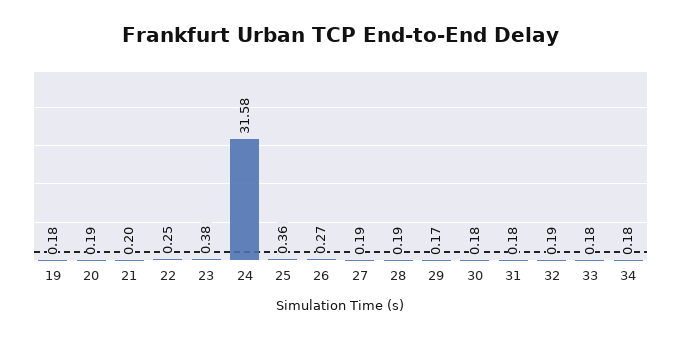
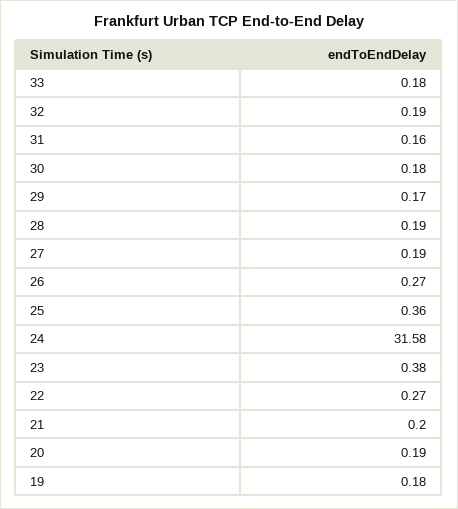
22: 0.25 -> 0.27
31: 0.18 -> 0.16
34: 0.18 -> none

